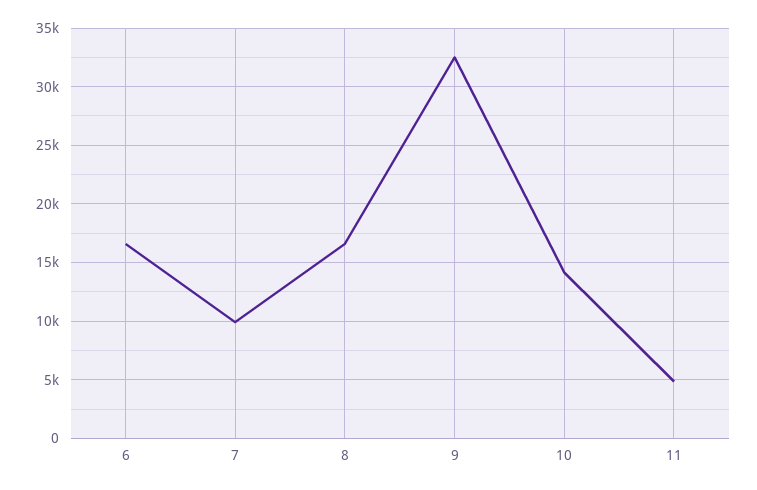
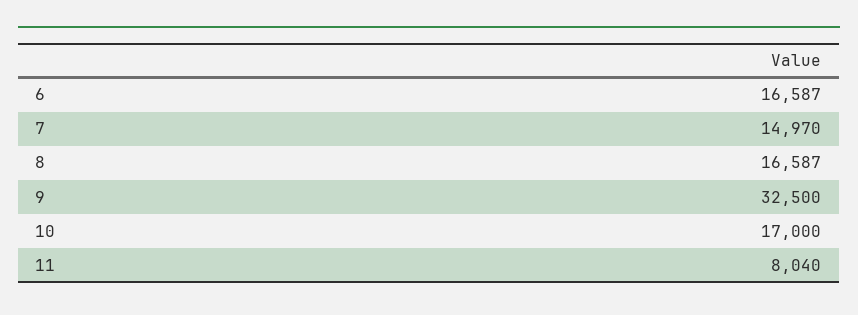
7: 10000 -> 14970
10: 14000 -> 17000
11: 5000 -> 8040

